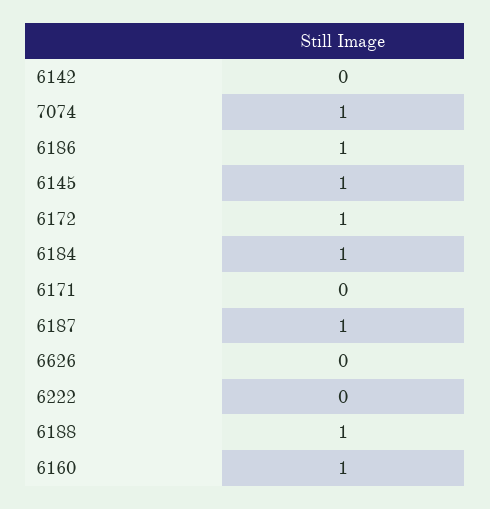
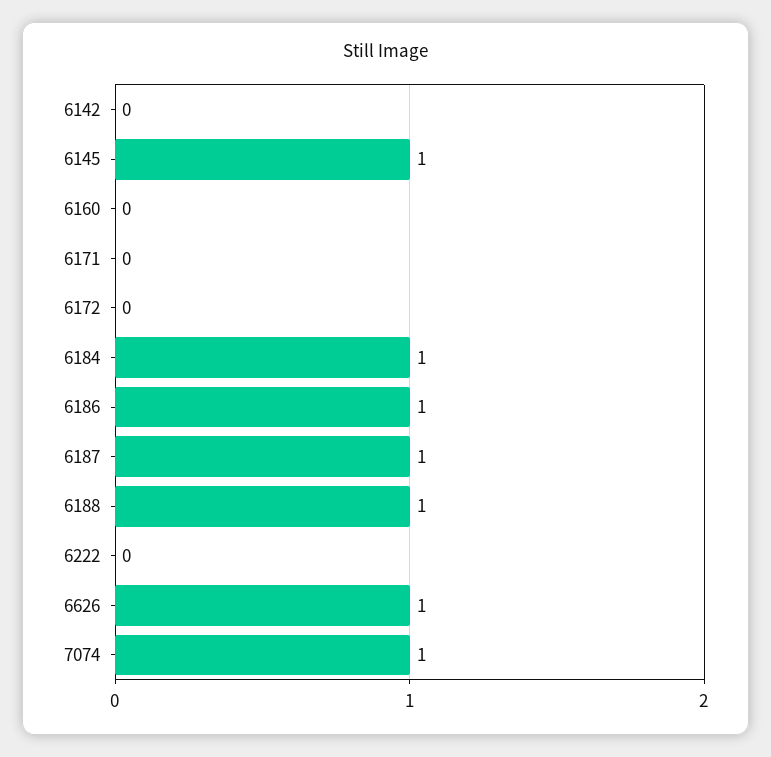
6172: 1 -> 0
6626: 0 -> 1
6160: 1 -> 0

